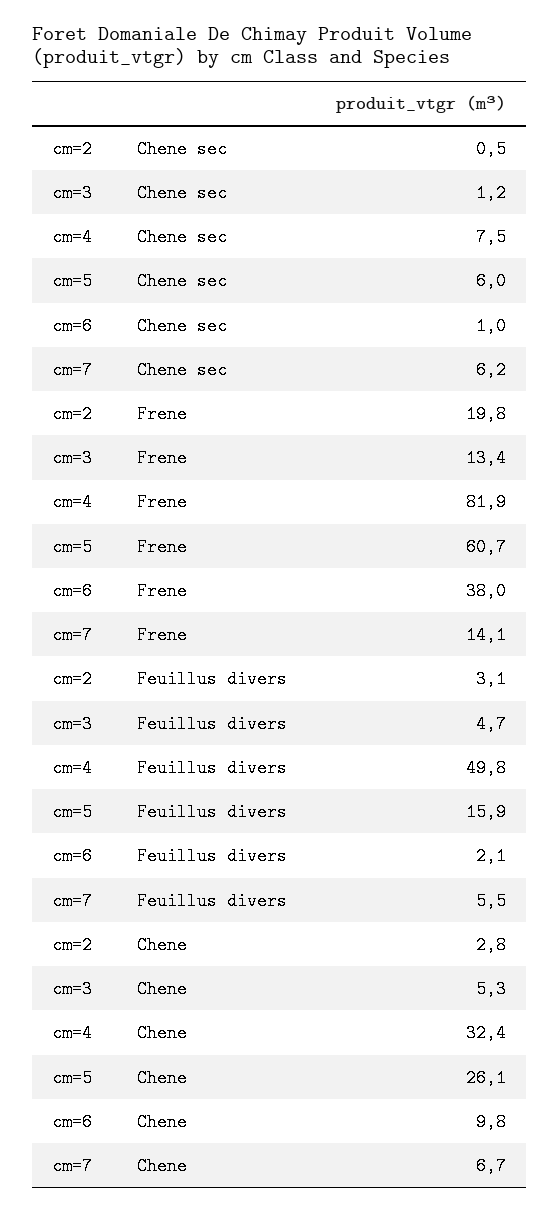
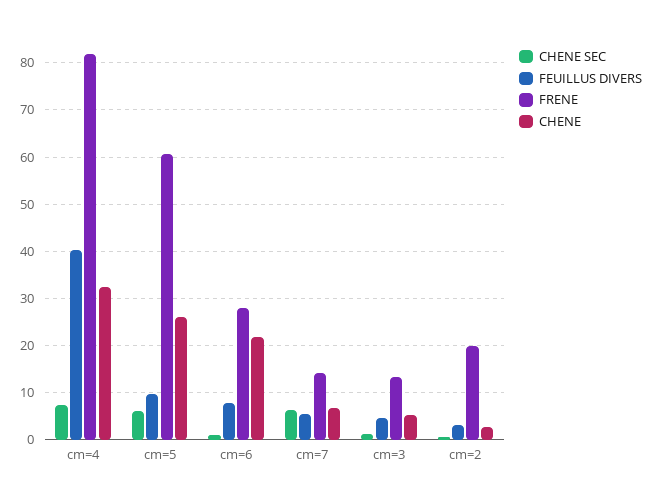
Frene, cm=6: 38 -> 28
Feuillus divers, cm=4: 49.8 -> 40
Feuillus divers, cm=5: 15.9 -> 10
Feuillus divers, cm=6: 2.1 -> 8
Chene, cm=6: 9.8 -> 22

